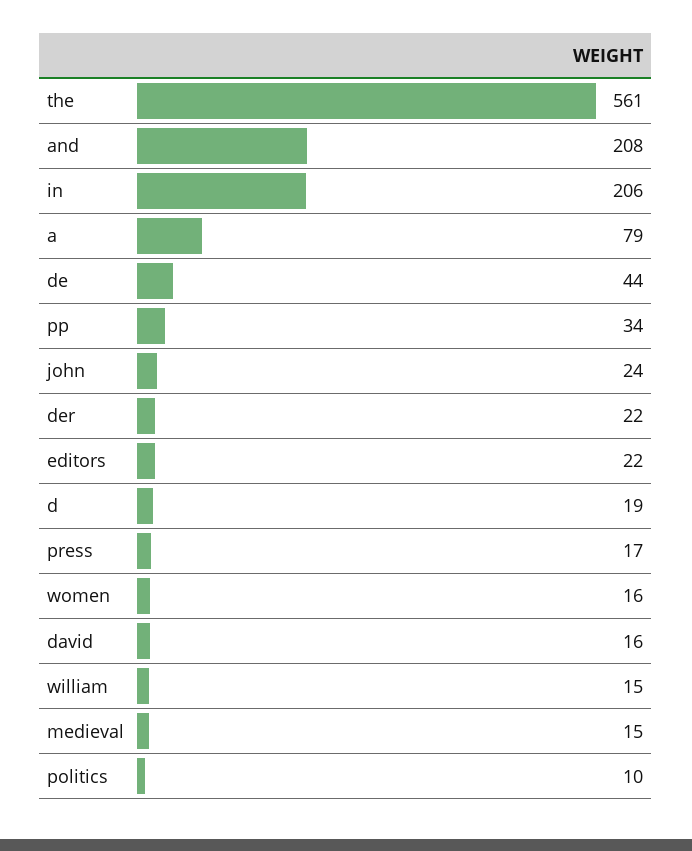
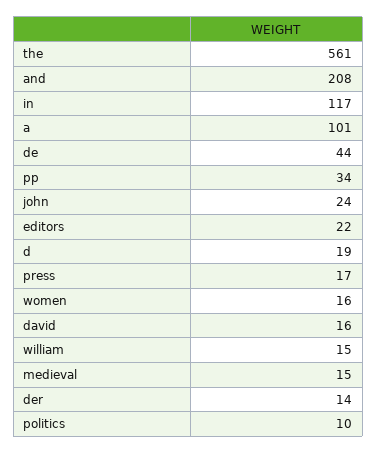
in: 206 -> 117
a: 79 -> 101
der: 22 -> 14

